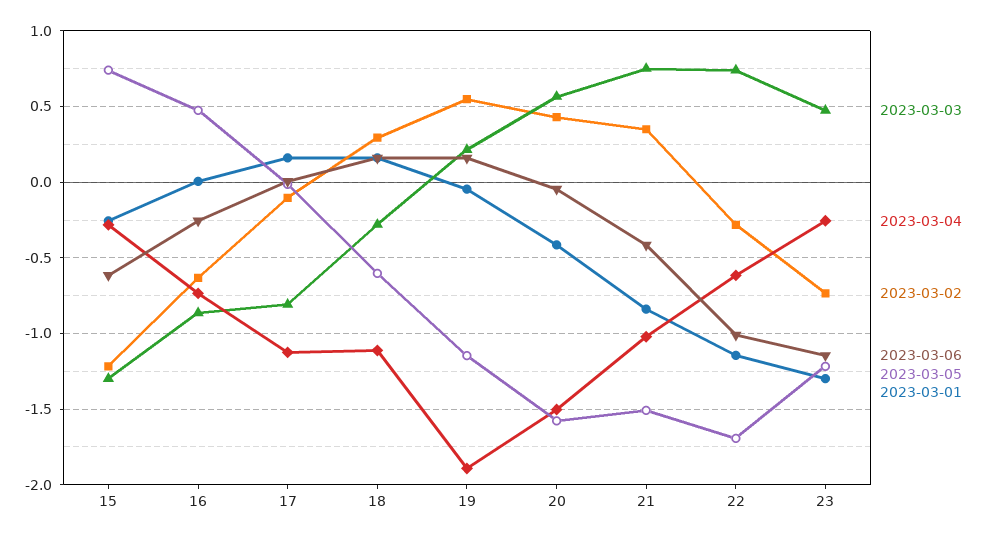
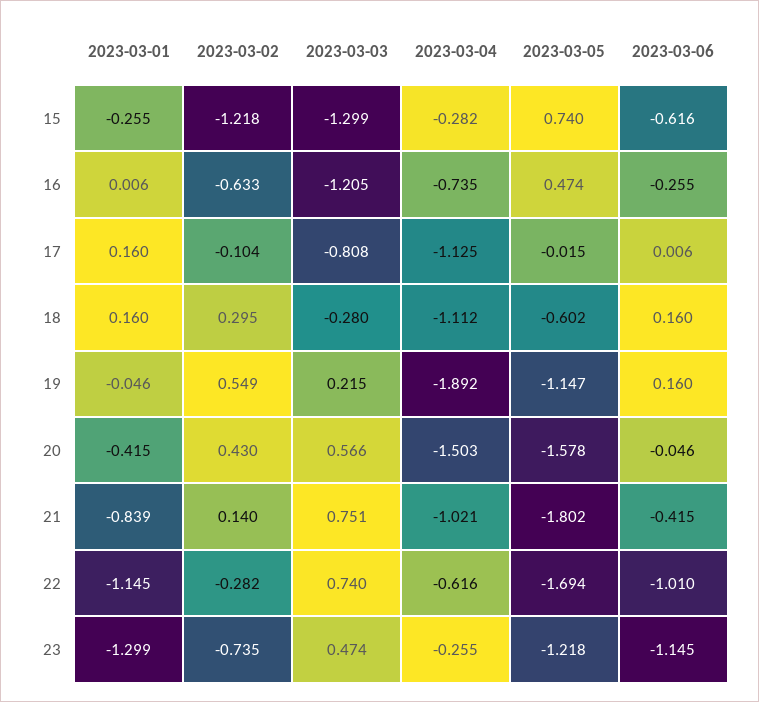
2023-03-03, 16: -0.85 -> -1.205
2023-03-02, 21: 0.35 -> 0.14
2023-03-05, 21: -1.5 -> -1.802

